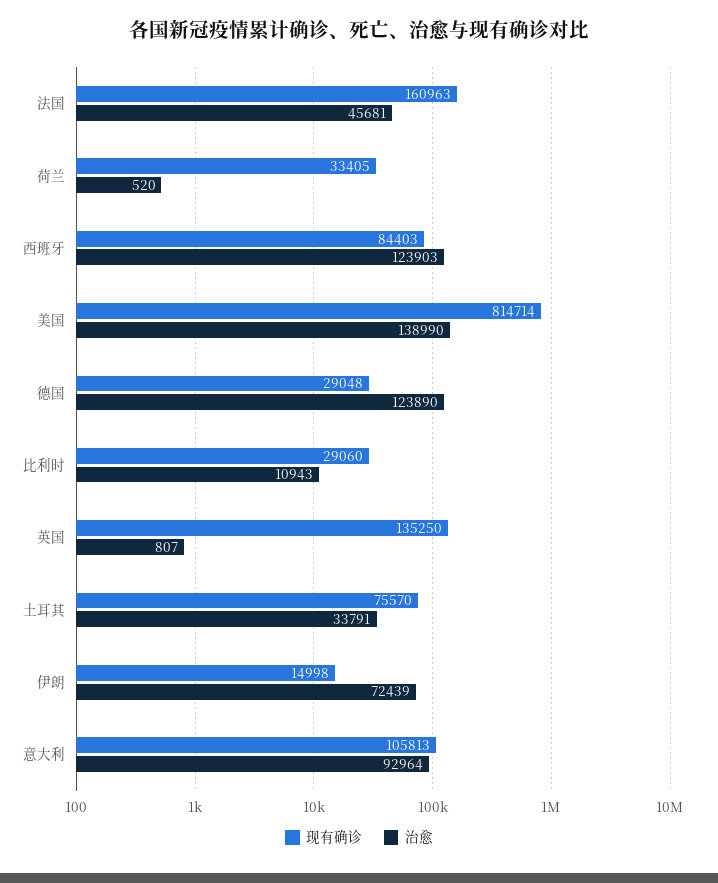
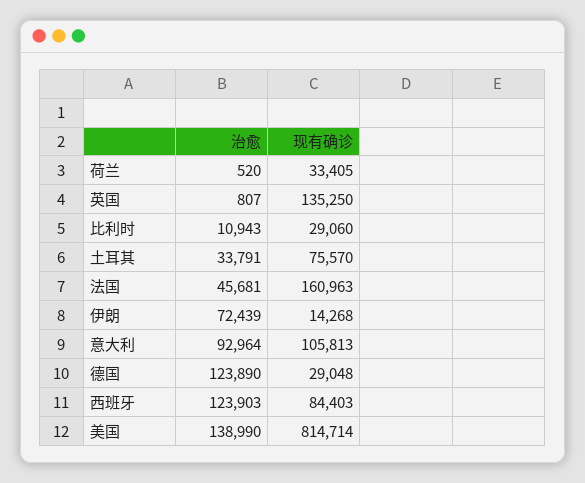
现有确诊, 伊朗: 14998 -> 14268

